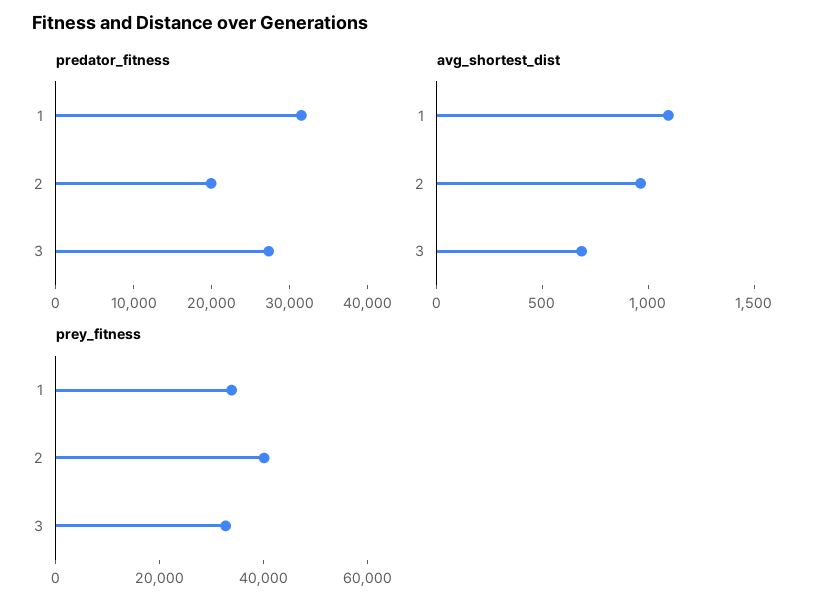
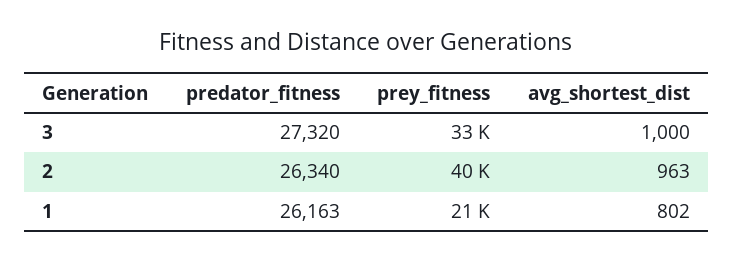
predator_fitness, 1: 32000 -> 26163
predator_fitness, 2: 20000 -> 26340
avg_shortest_dist, 1: 1100 -> 802
avg_shortest_dist, 3: 700 -> 1000
prey_fitness, 1: 35000 -> 21000

